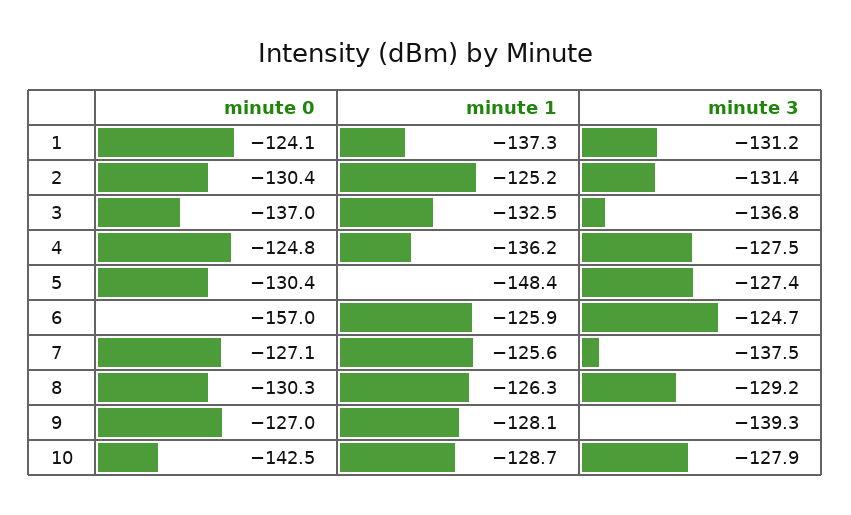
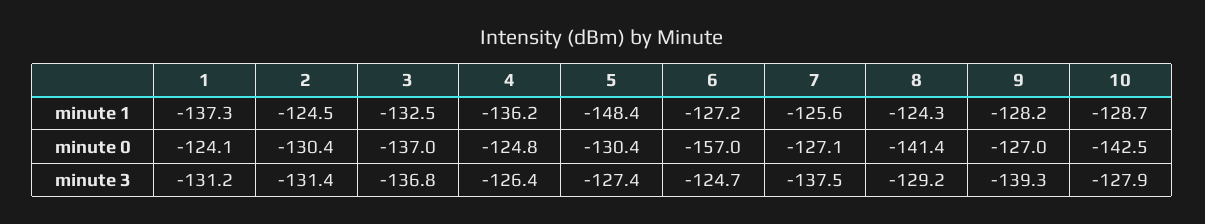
minute 1, 2: -125.2 -> -124.5
minute 3, 4: -127.5 -> -126.4
minute 1, 6: -125.9 -> -127.2
minute 0, 8: -130.3 -> -141.4
minute 1, 8: -126.3 -> -124.3
minute 1, 9: -128.1 -> -128.2

